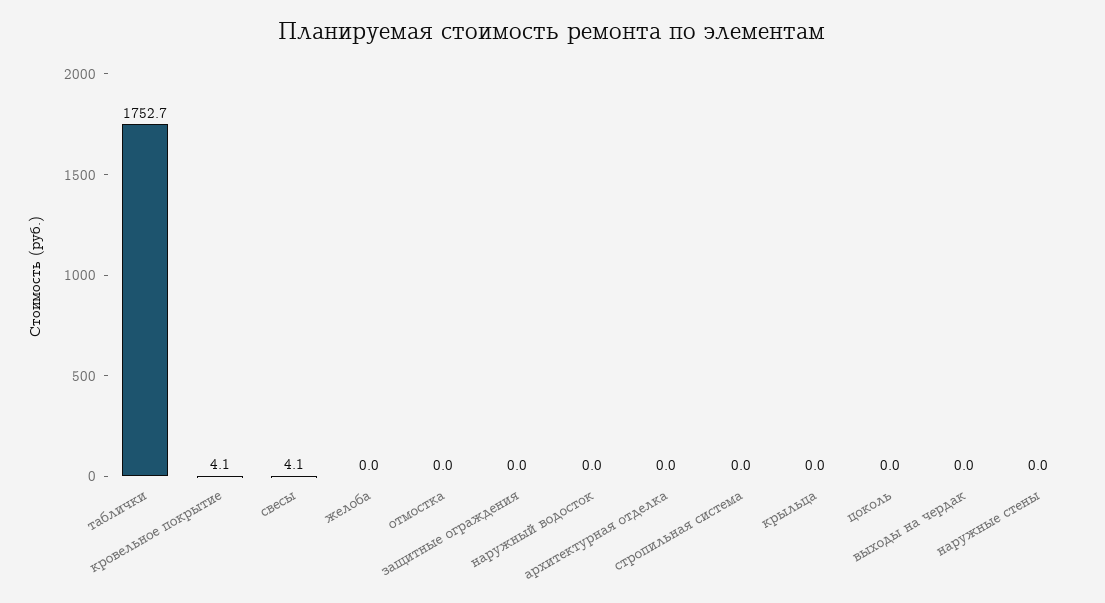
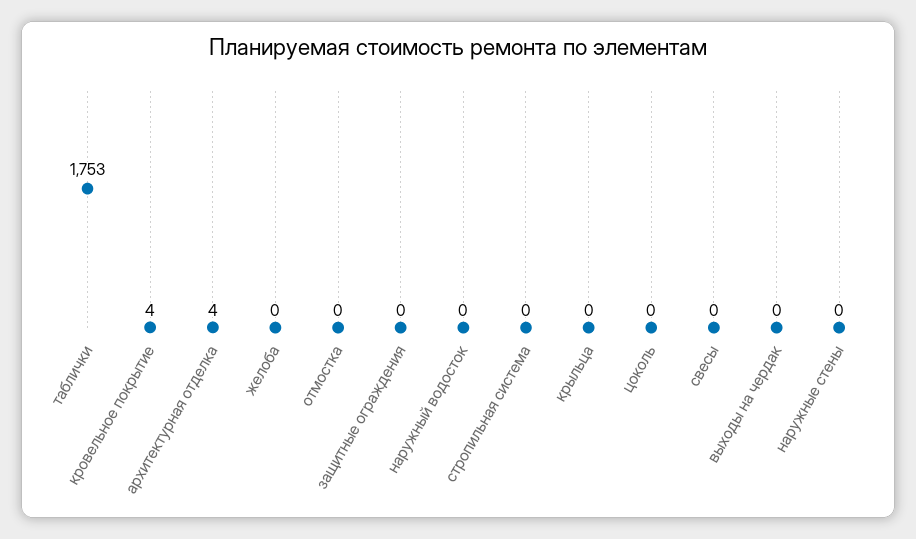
свесы: 4.1 -> 0
архитектурная отделка: 0 -> 4

